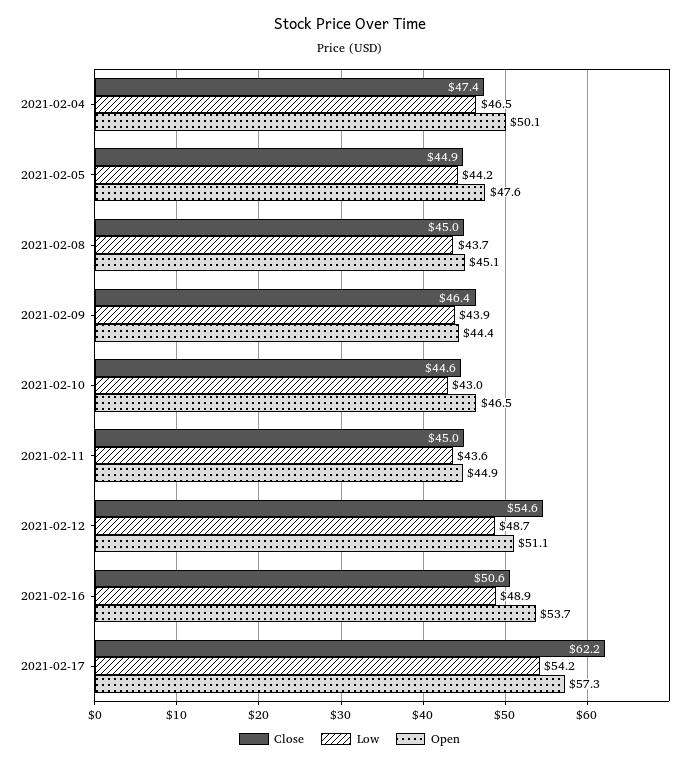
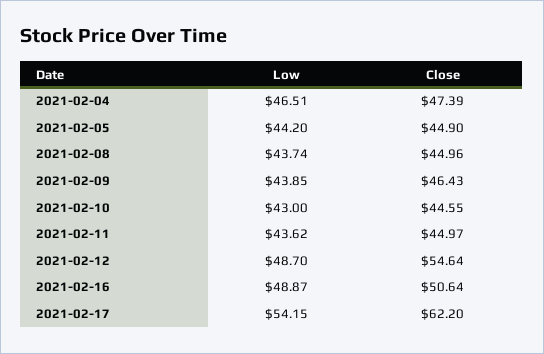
Open, 2021-02-04: 50.1 -> none
Open, 2021-02-05: 47.6 -> none
Open, 2021-02-08: 45.1 -> none
Open, 2021-02-09: 44.4 -> none
Open, 2021-02-10: 46.5 -> none
Open, 2021-02-11: 44.9 -> none
Open, 2021-02-12: 51.1 -> none
Open, 2021-02-16: 53.7 -> none
Open, 2021-02-17: 57.3 -> none

